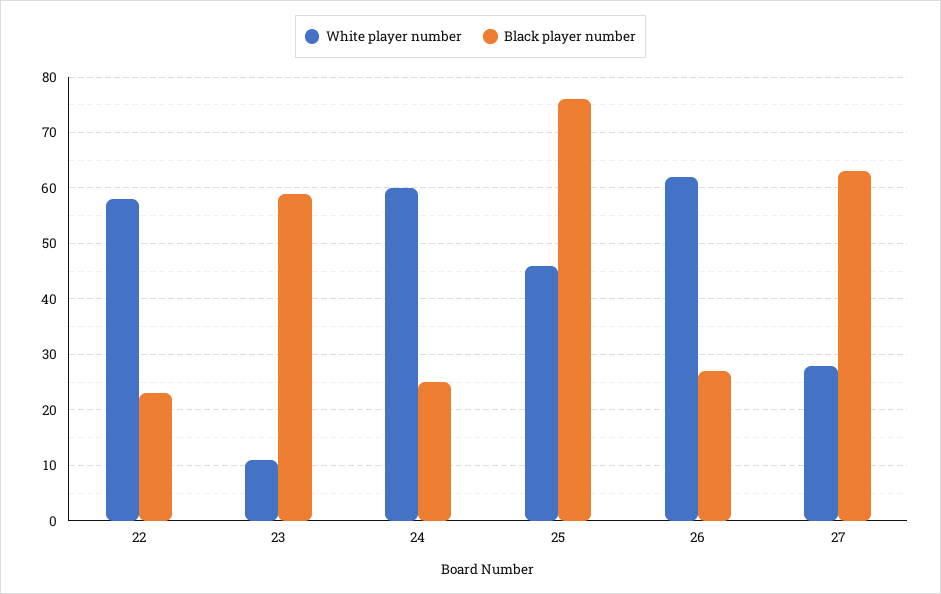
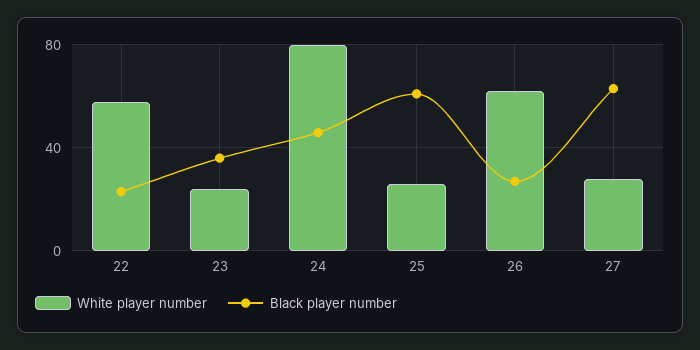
White player number, 23: 10 -> 25
Black player number, 23: 60 -> 35
White player number, 24: 60 -> 80
Black player number, 24: 25 -> 45
White player number, 25: 45 -> 25
Black player number, 25: 75 -> 60

